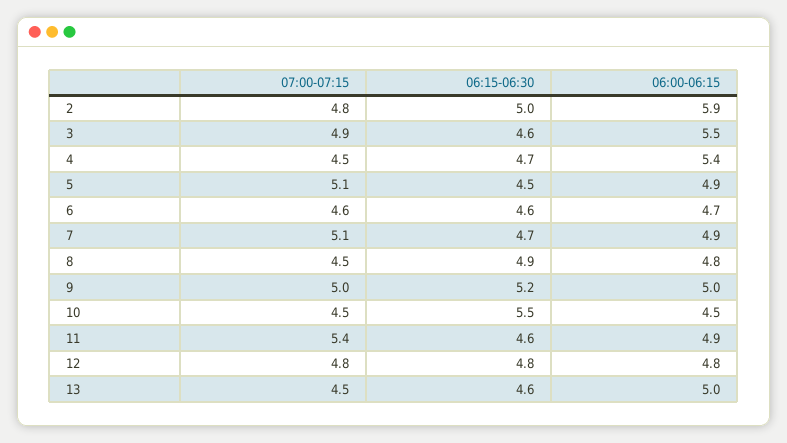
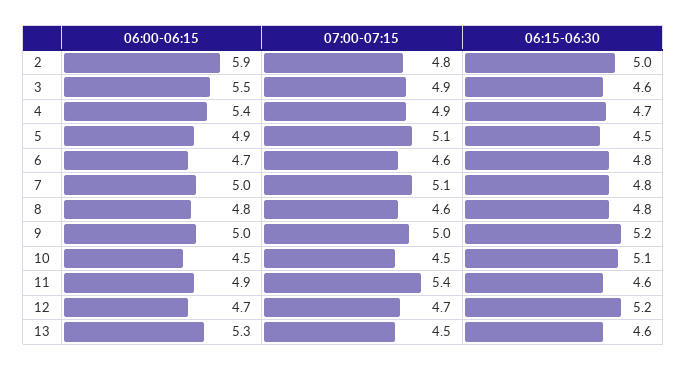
07:00-07:15, 4: 4.5 -> 4.9
06:15-06:30, 6: 4.6 -> 4.8
06:15-06:30, 7: 4.7 -> 4.8
06:00-06:15, 7: 4.9 -> 5
07:00-07:15, 8: 4.5 -> 4.6
06:15-06:30, 8: 4.9 -> 4.8
06:15-06:30, 10: 5.5 -> 5.1
07:00-07:15, 12: 4.8 -> 4.7
06:15-06:30, 12: 4.8 -> 5.2
06:00-06:15, 12: 4.8 -> 4.7
06:00-06:15, 13: 5 -> 5.3

